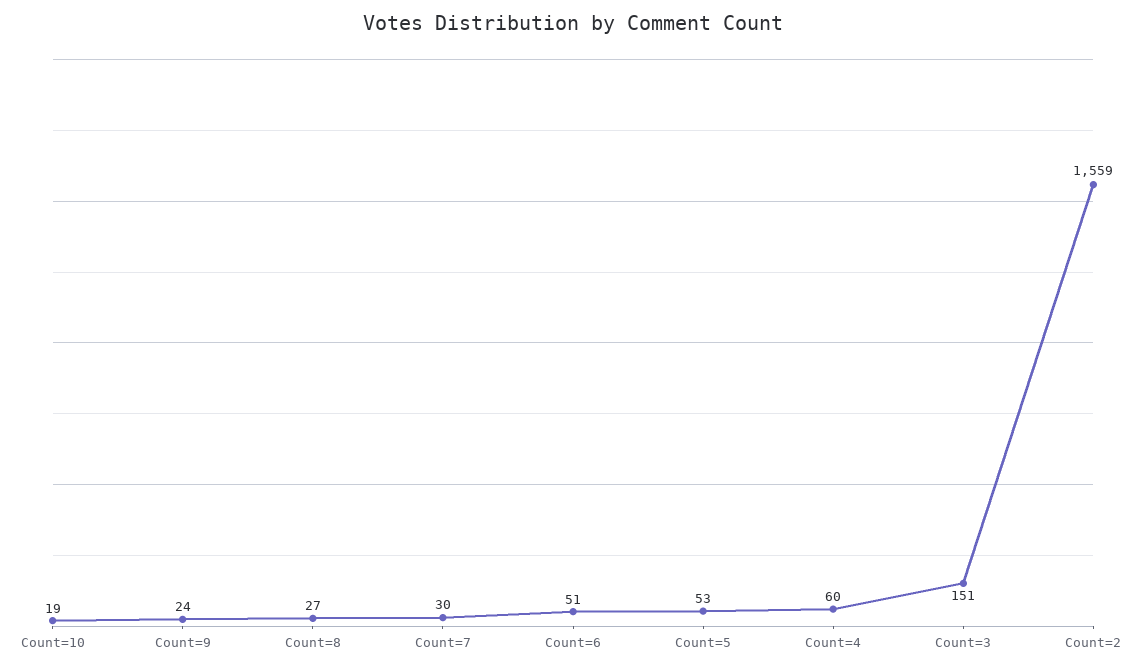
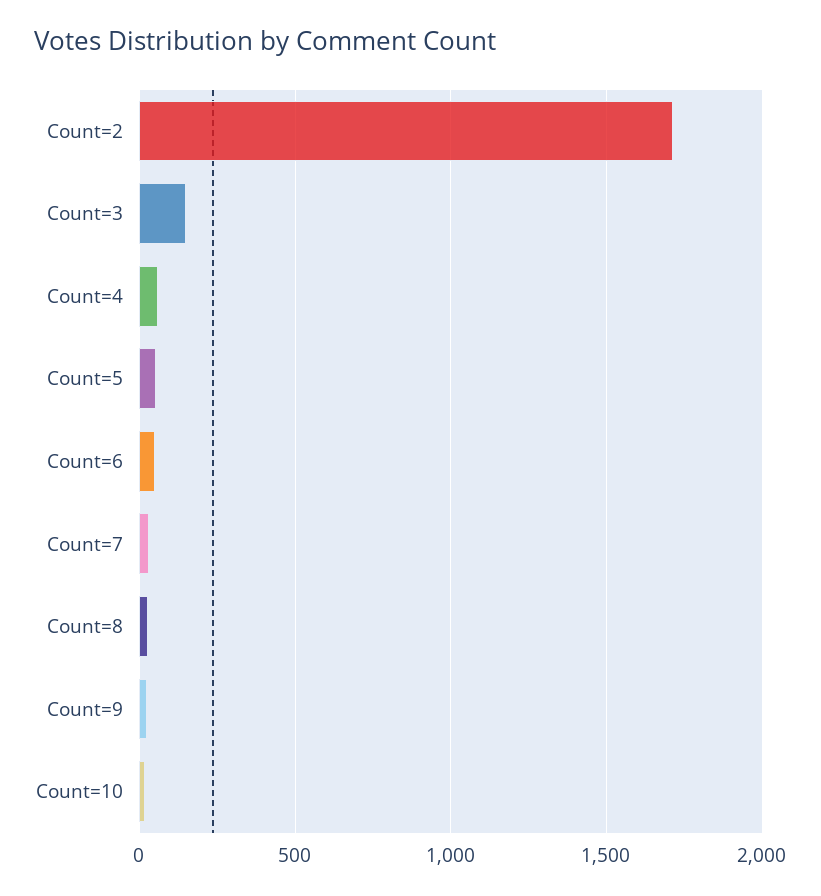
Count=2: 1559 -> 1700

